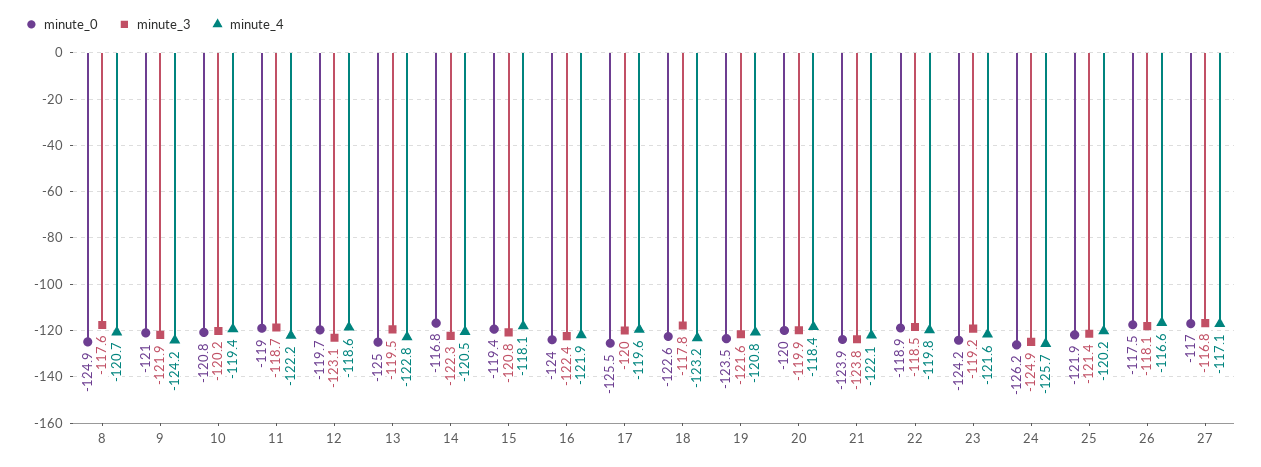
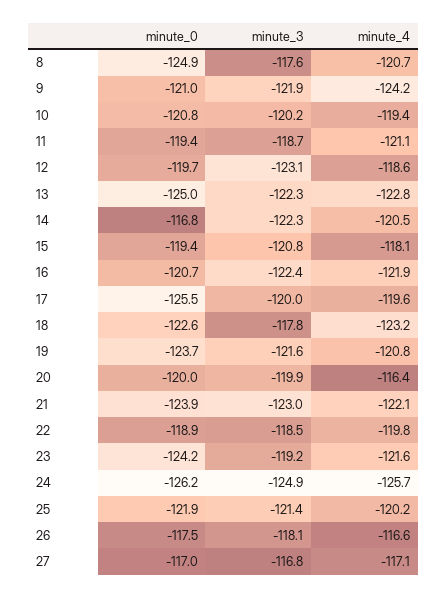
minute_0, 11: -119 -> -119.4
minute_4, 11: -122.2 -> -121.1
minute_3, 13: -119.5 -> -122.3
minute_0, 16: -124 -> -120.7
minute_0, 19: -123.5 -> -123.7
minute_4, 20: -118.4 -> -116.4
minute_3, 21: -123.8 -> -123

